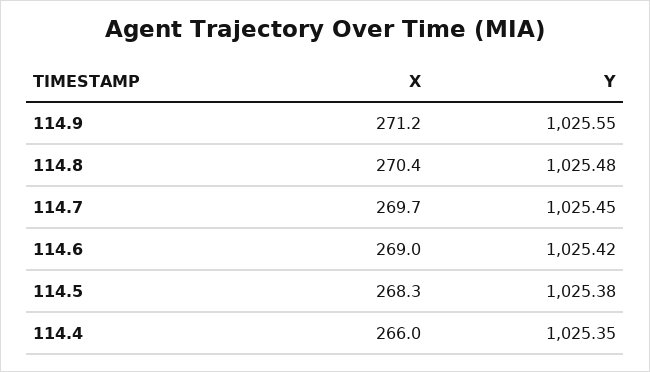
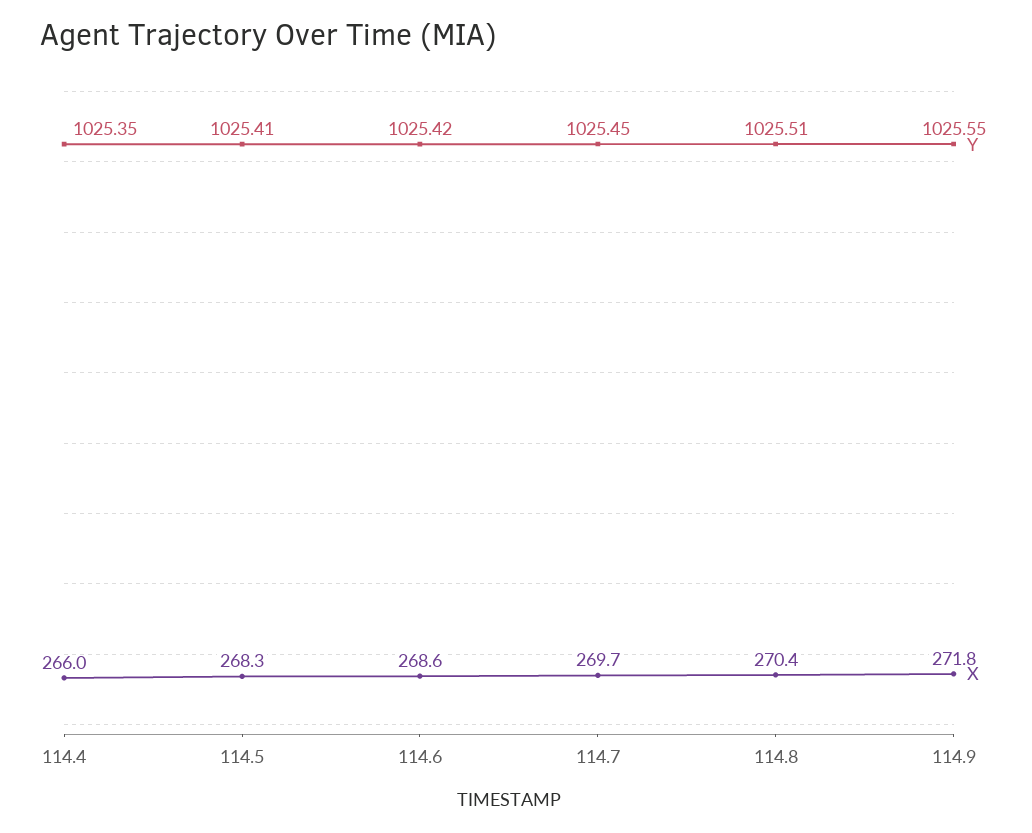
X, 114.9: 271.2 -> 271.8
Y, 114.8: 1025.48 -> 1025.51
X, 114.6: 269 -> 268.6
Y, 114.5: 1025.38 -> 1025.41

